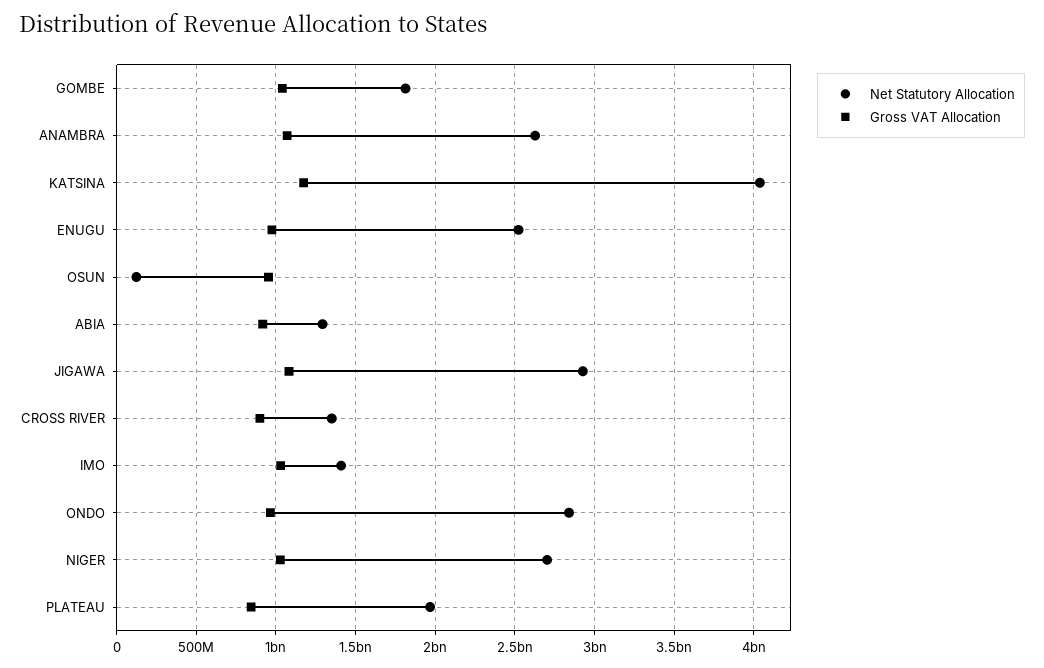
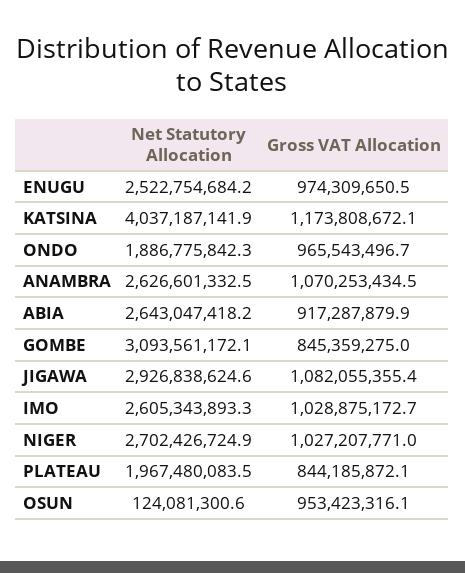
Net Statutory Allocation, GOMBE: 1800000000 -> 3093561172.1
Gross VAT Allocation, GOMBE: 1050000000 -> 845359275
Net Statutory Allocation, ABIA: 1300000000 -> 2643047418.2
Net Statutory Allocation, CROSS RIVER: 1350000000 -> none
Gross VAT Allocation, CROSS RIVER: 900000000 -> none
Net Statutory Allocation, IMO: 1400000000 -> 2605343893.3
Net Statutory Allocation, ONDO: 2850000000 -> 1886775842.3

